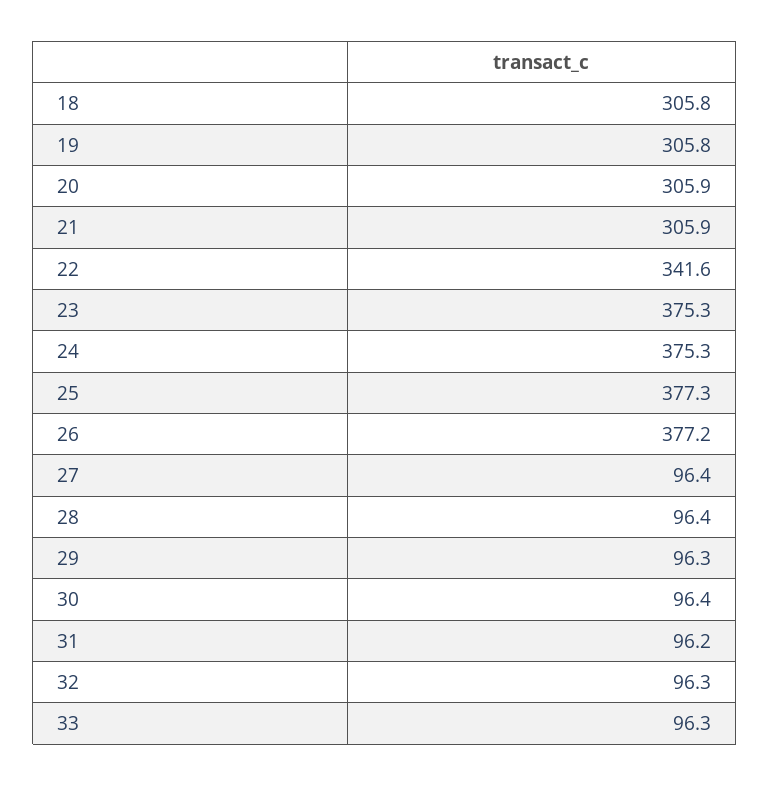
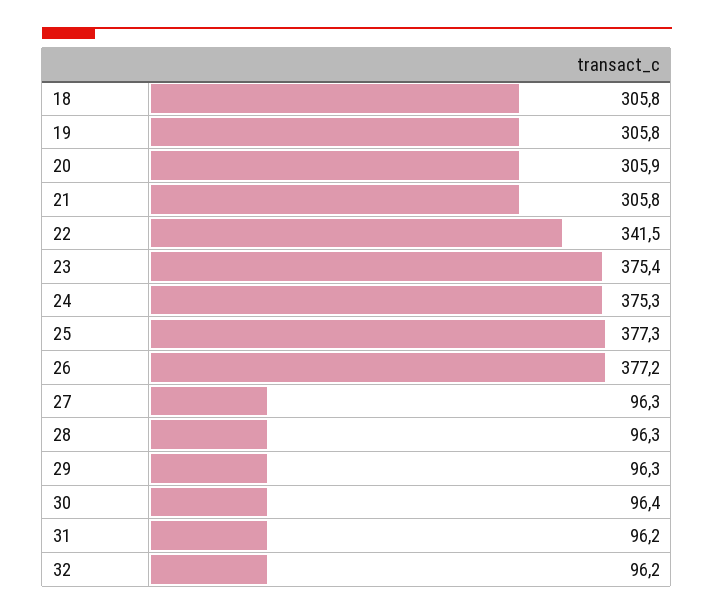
21: 305.9 -> 305.8
22: 341.6 -> 341.5
23: 375.3 -> 375.4
27: 96.4 -> 96.3
28: 96.4 -> 96.3
32: 96.3 -> 96.2
33: 96.3 -> none

